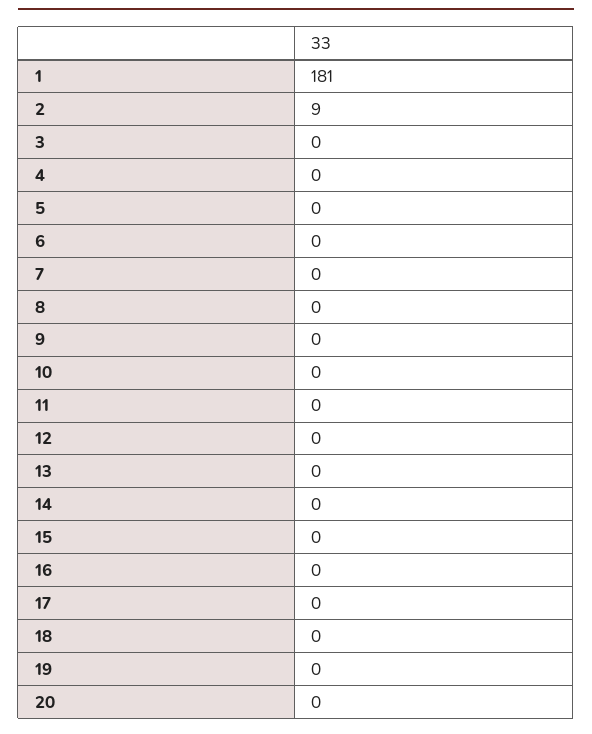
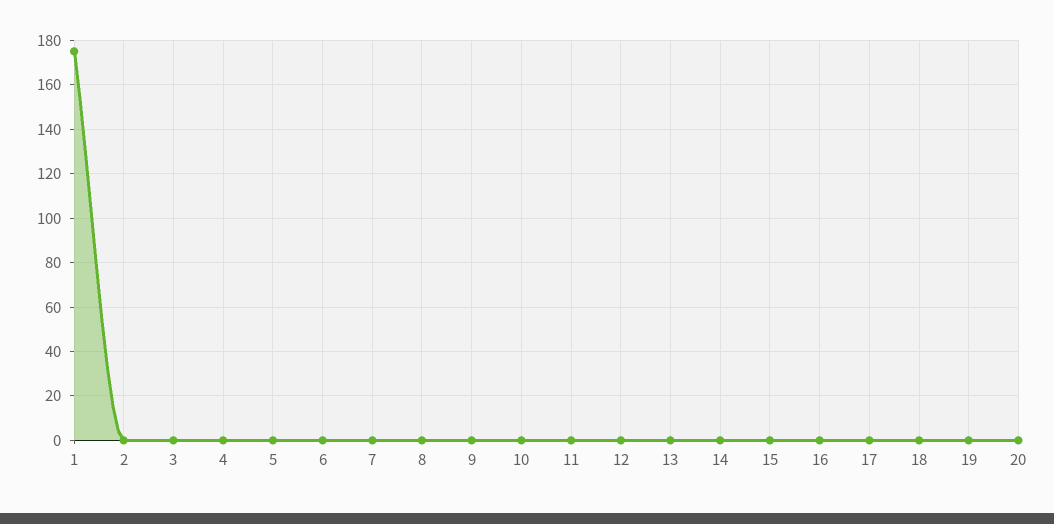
1: 181 -> 175
2: 9 -> 0

